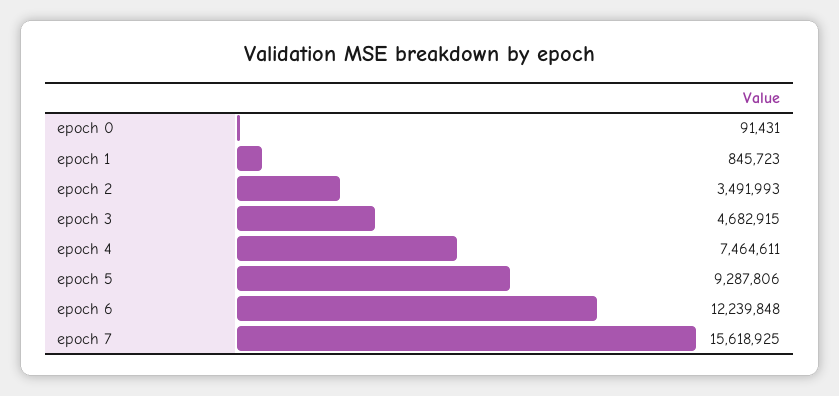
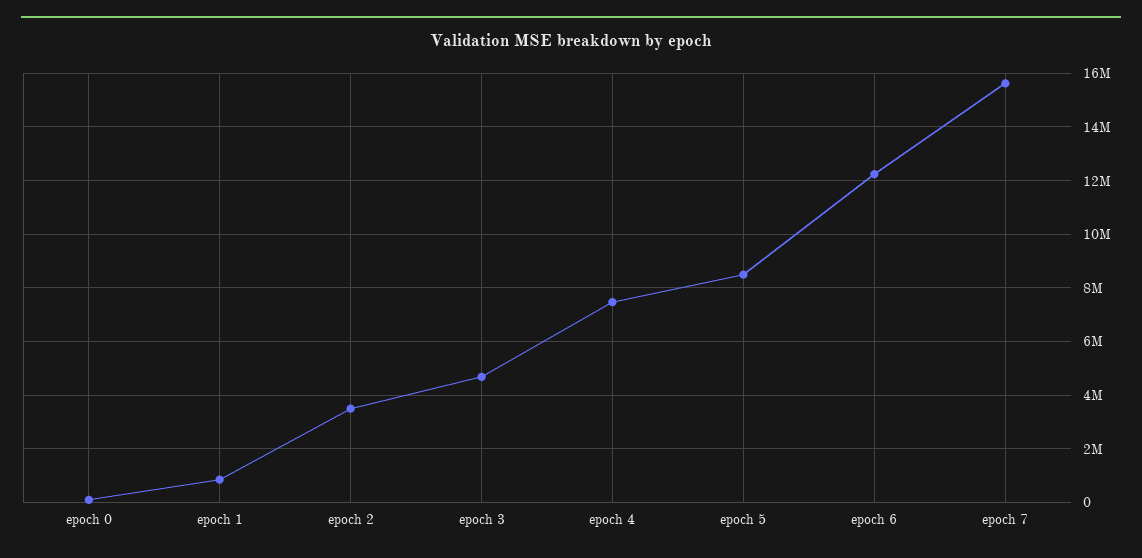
epoch 5: 9287806 -> 8500000

